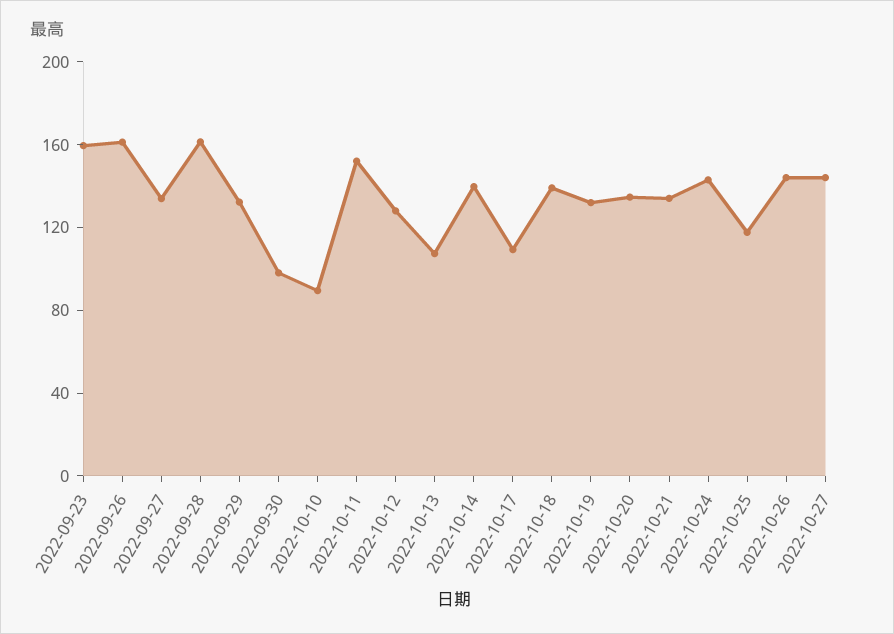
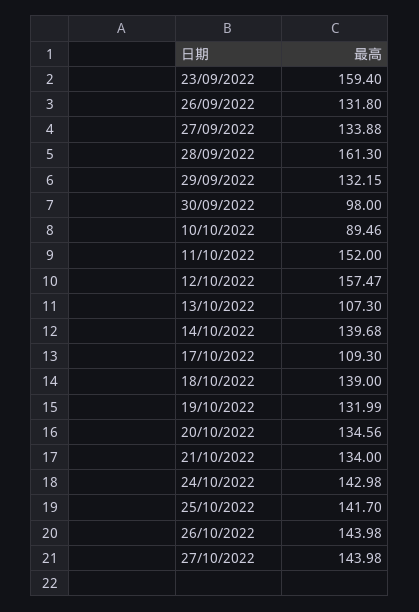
2022-09-26: 160 -> 131.8
2022-10-12: 130 -> 157.47
2022-10-25: 120 -> 141.7

